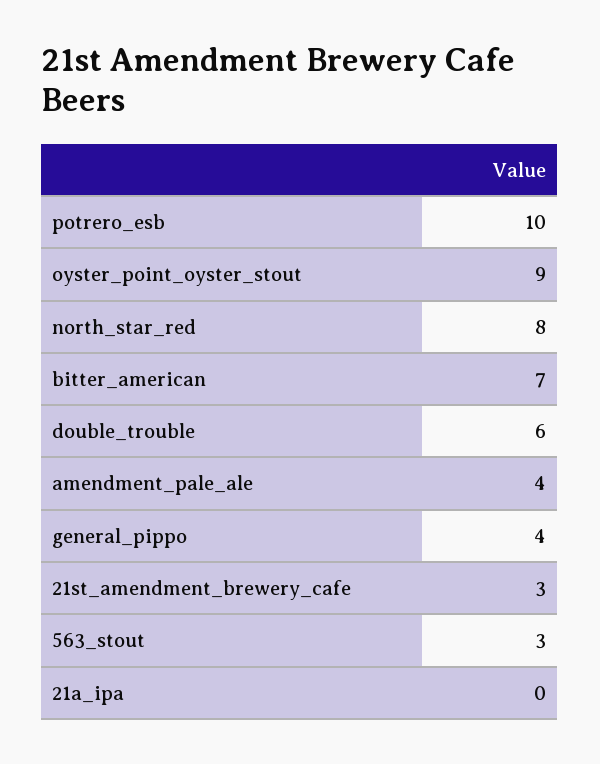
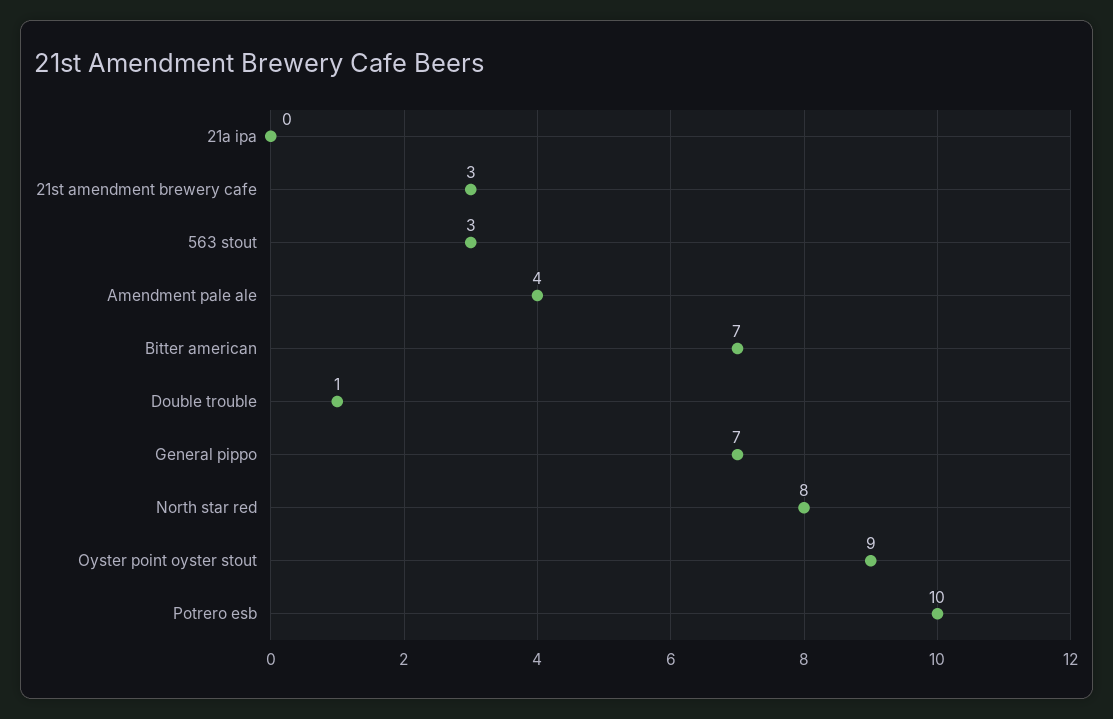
double_trouble: 6 -> 1
general_pippo: 4 -> 7

